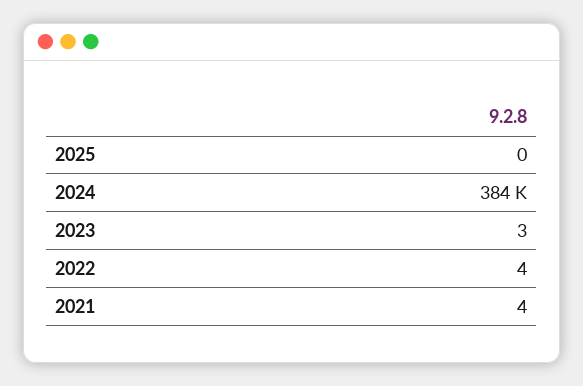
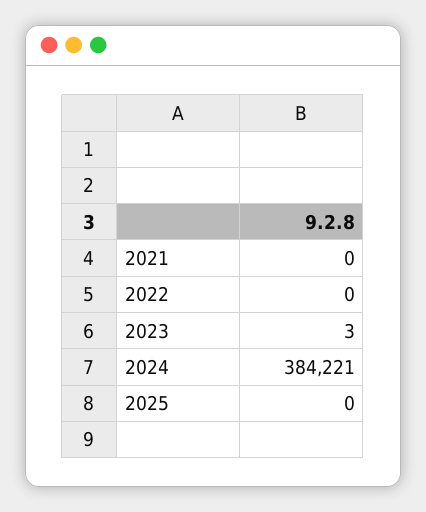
2022: 4 -> 0
2021: 4 -> 0

